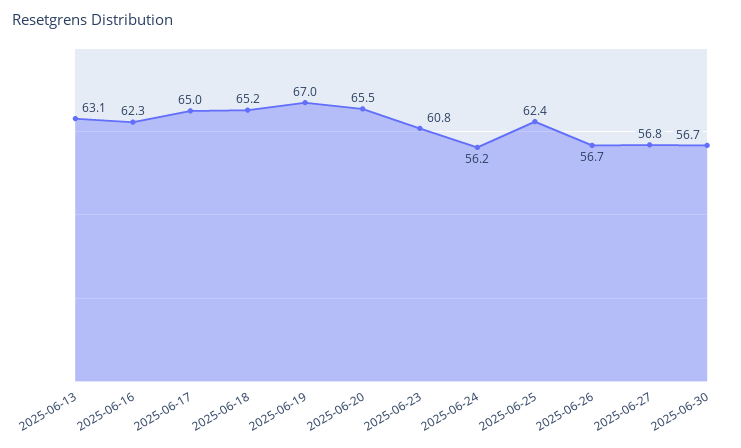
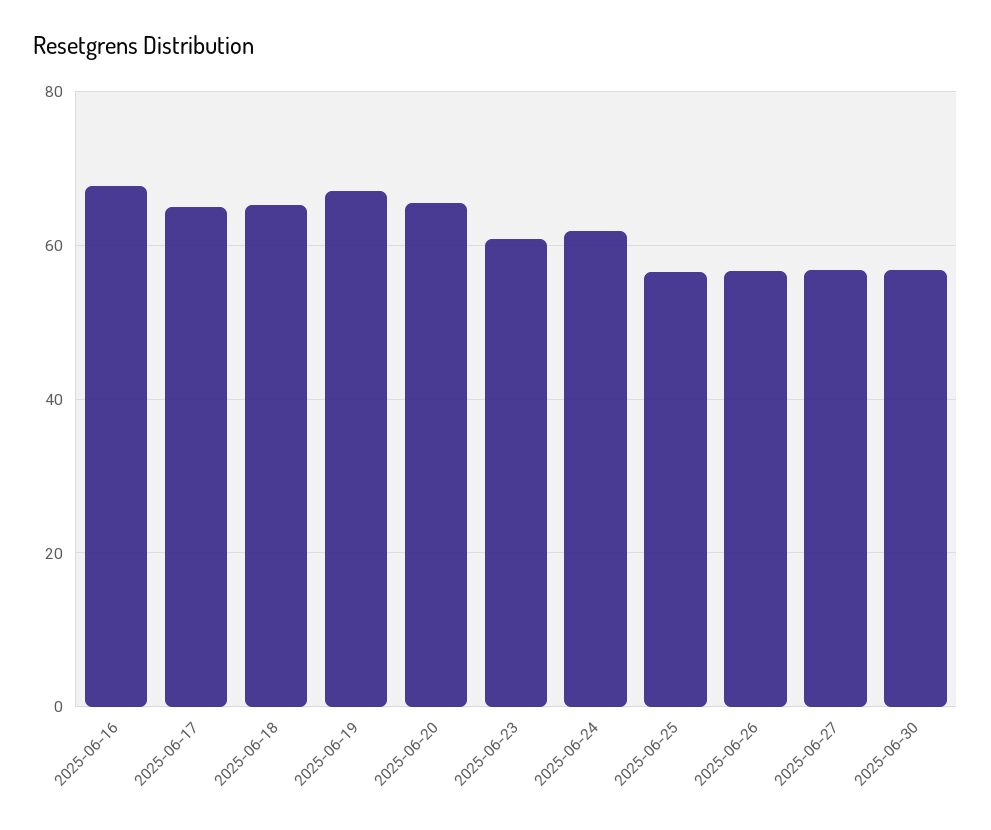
2025-06-13: 63.1 -> none
2025-06-16: 62.3 -> 68
2025-06-24: 56.2 -> 62
2025-06-25: 62.4 -> 56

